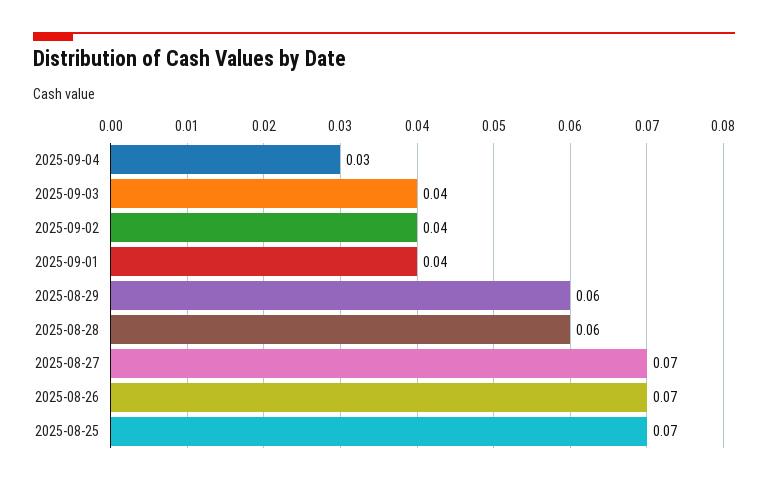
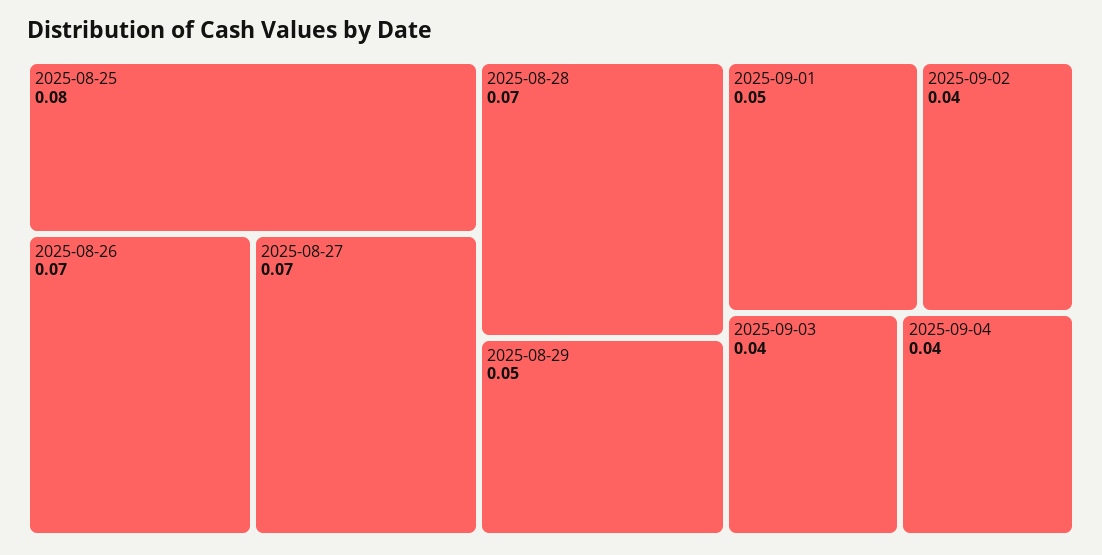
2025-09-04: 0.03 -> 0.04
2025-09-01: 0.04 -> 0.05
2025-08-29: 0.06 -> 0.05
2025-08-28: 0.06 -> 0.07
2025-08-25: 0.07 -> 0.08

